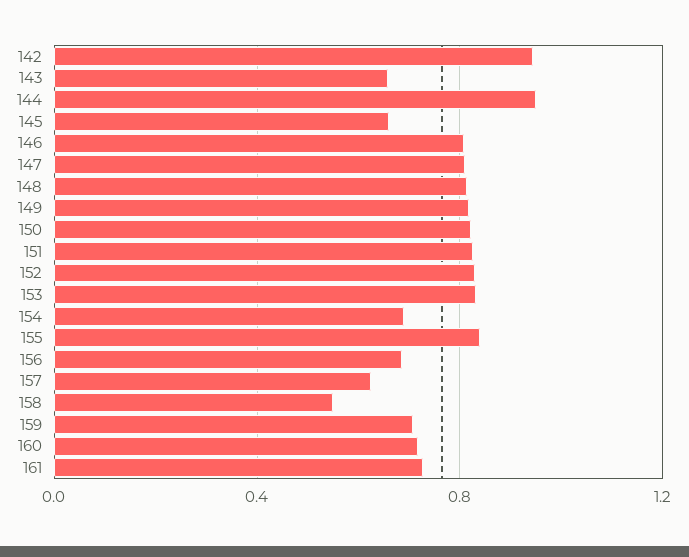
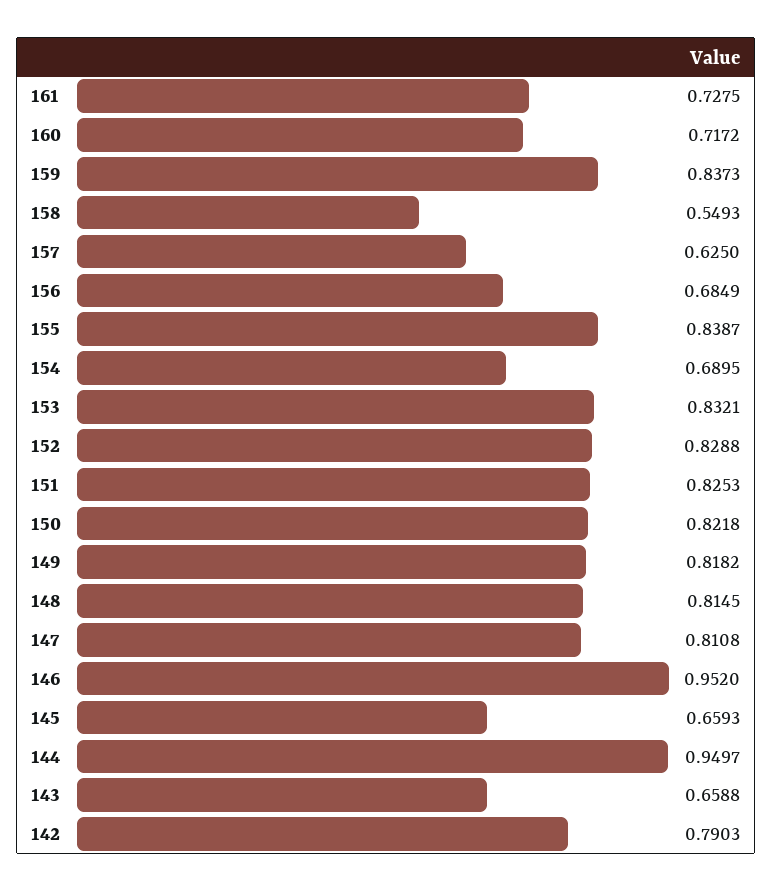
142: 0.95 -> 0.7903
146: 0.8 -> 0.952
159: 0.7 -> 0.8373

